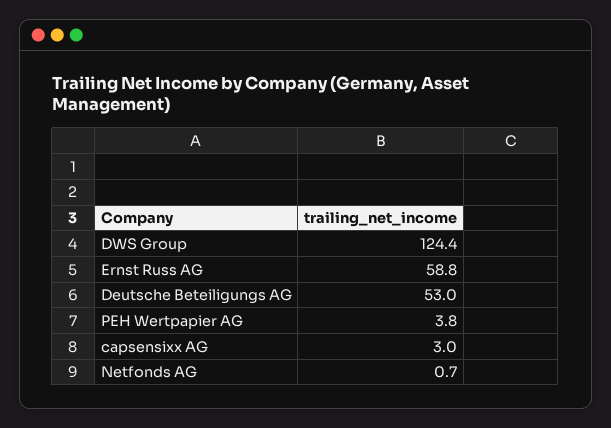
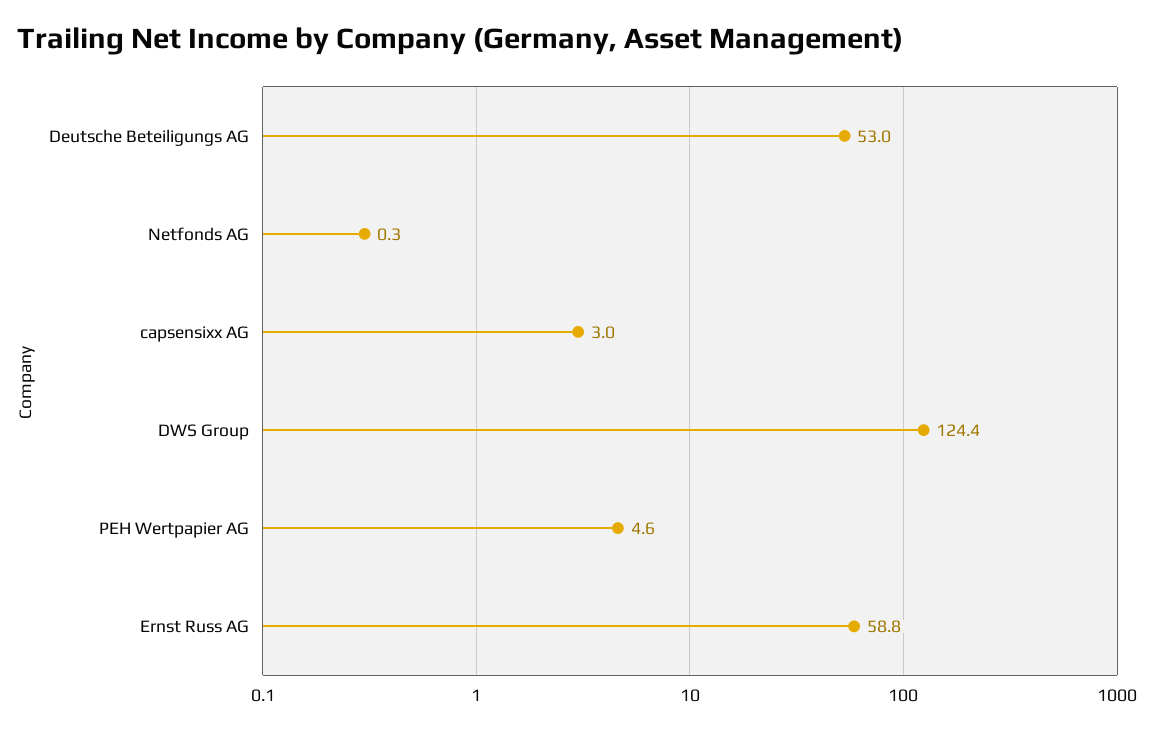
PEH Wertpapier AG: 3.8 -> 4.6
Netfonds AG: 0.7 -> 0.3

